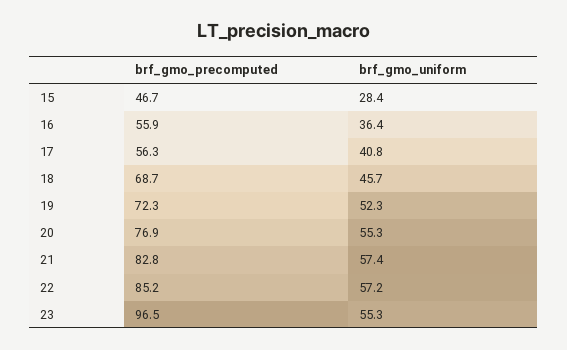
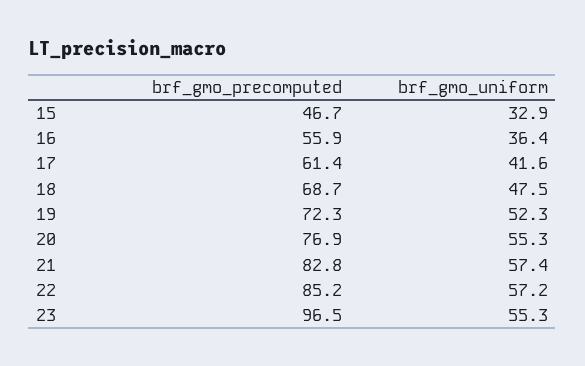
brf_gmo_uniform, 15: 28.4 -> 32.9
brf_gmo_precomputed, 17: 56.3 -> 61.4
brf_gmo_uniform, 17: 40.8 -> 41.6
brf_gmo_uniform, 18: 45.7 -> 47.5

